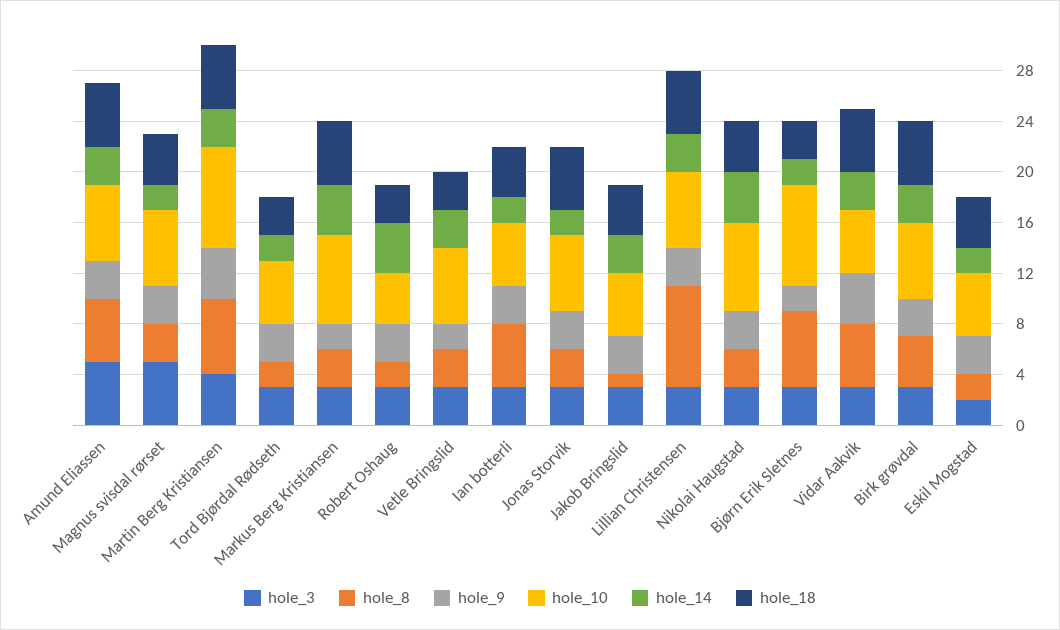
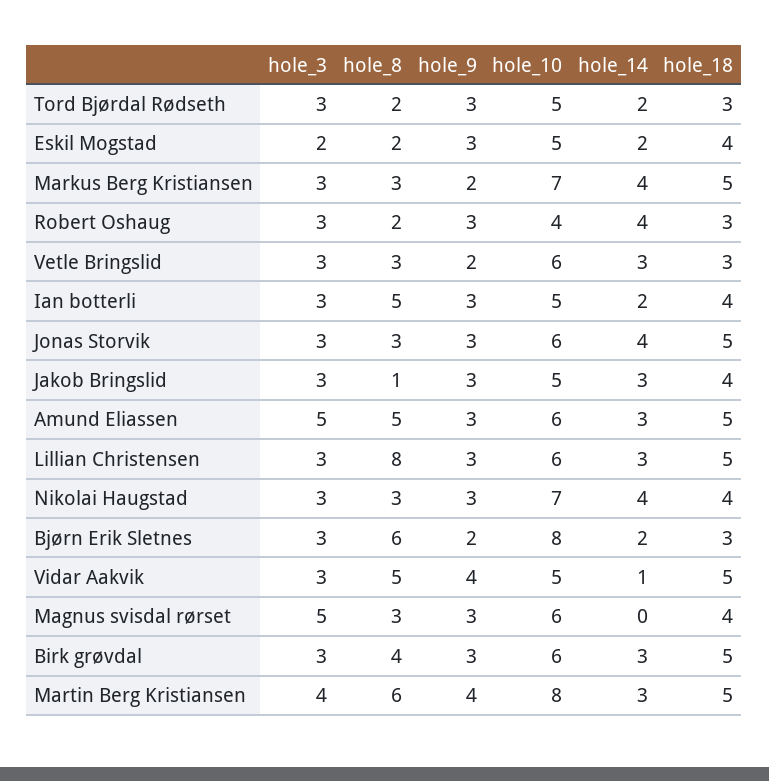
hole_14, Magnus svisdal rørset: 2 -> 0
hole_14, Jonas Storvik: 2 -> 4
hole_14, Vidar Aakvik: 3 -> 1

